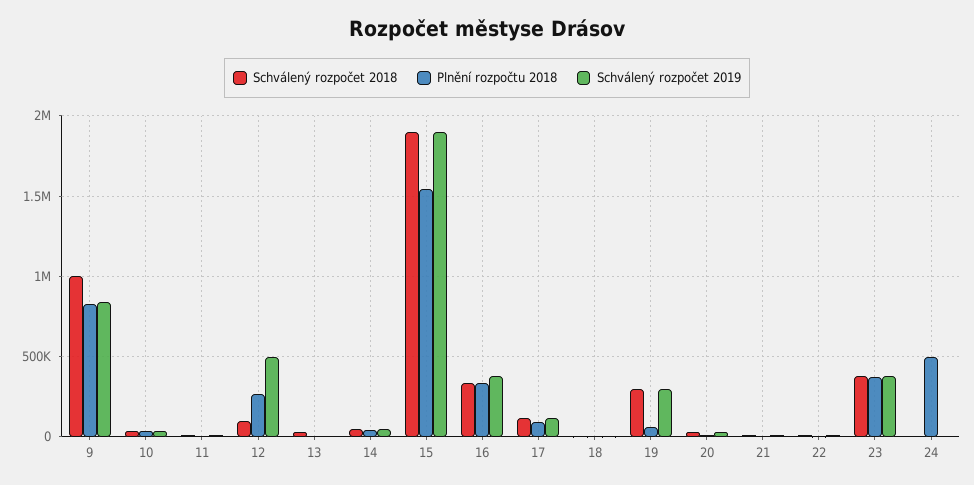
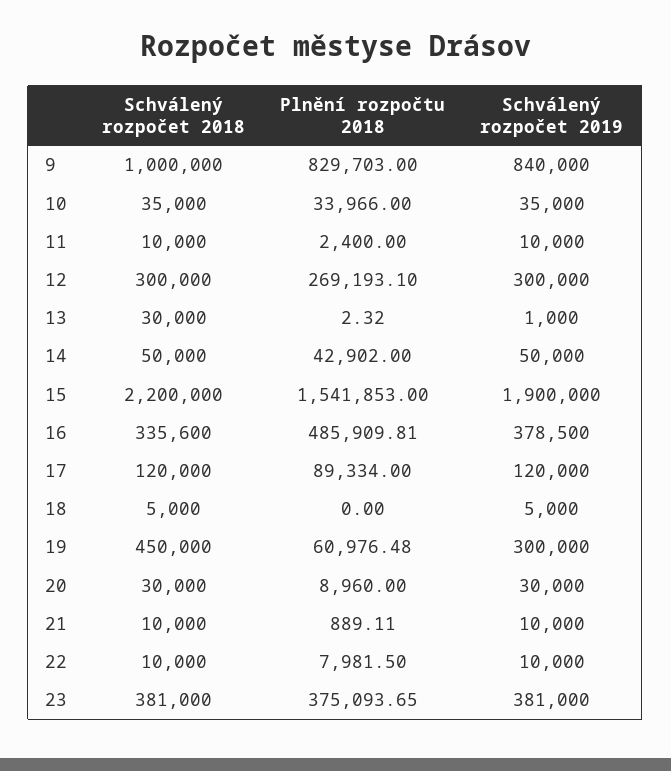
Schválený rozpočet 2018, 12: 100000 -> 300000
Schválený rozpočet 2019, 12: 500000 -> 300000
Schválený rozpočet 2018, 15: 1900000 -> 2200000
Plnění rozpočtu 2018, 16: 350000 -> 485909.81
Schválený rozpočet 2018, 19: 300000 -> 450000
Schválený rozpočet 2018, 24: 0 -> none
Plnění rozpočtu 2018, 24: 500000 -> none
Schválený rozpočet 2019, 24: 0 -> none

